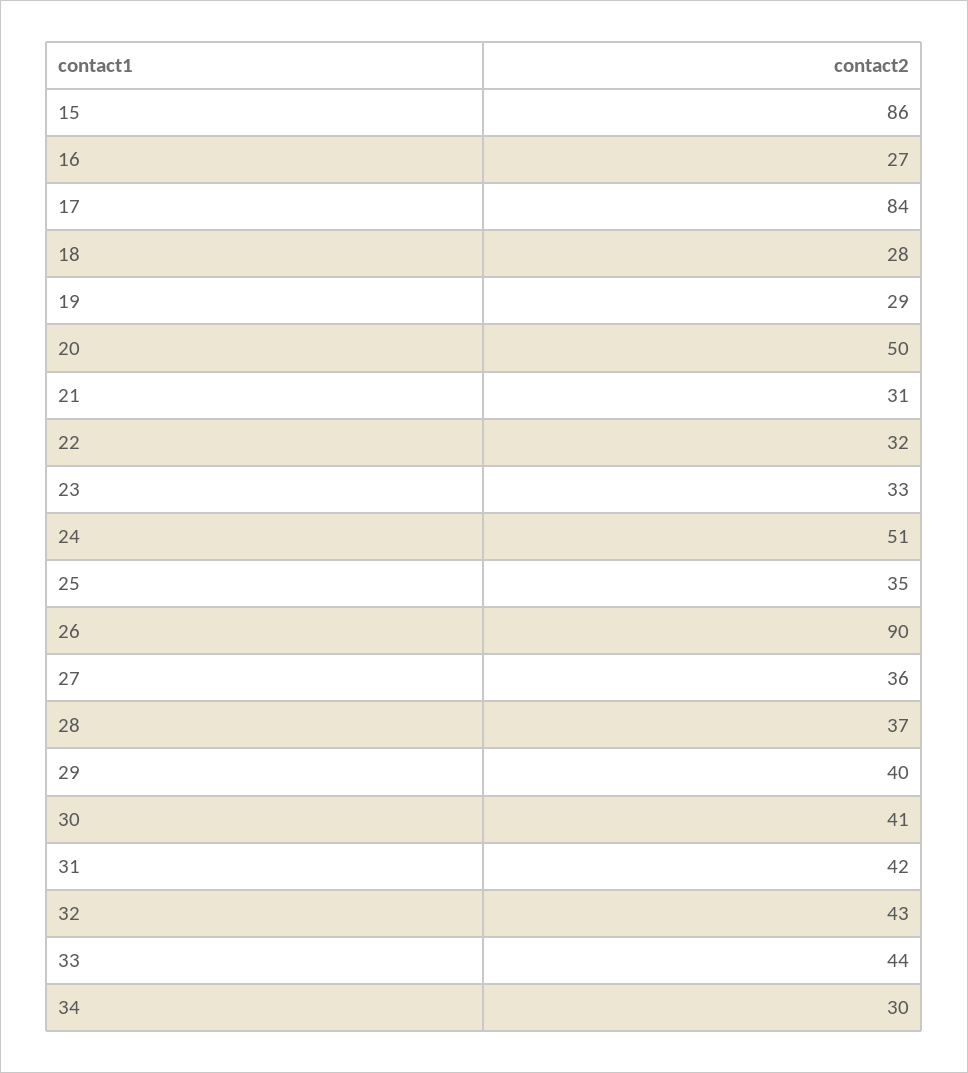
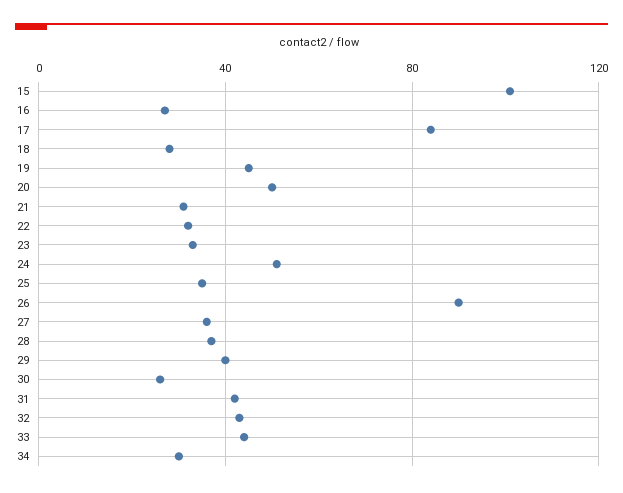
15: 86 -> 100
19: 29 -> 45
30: 41 -> 25

